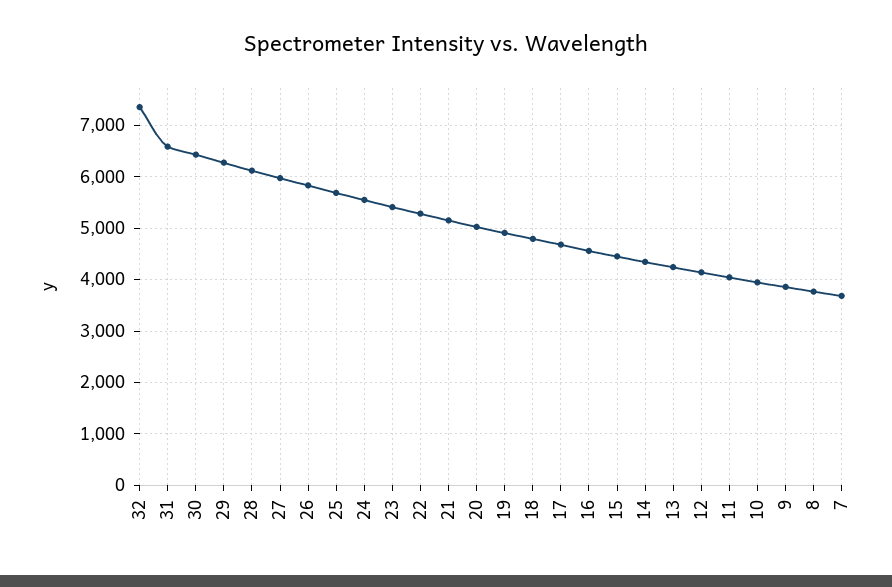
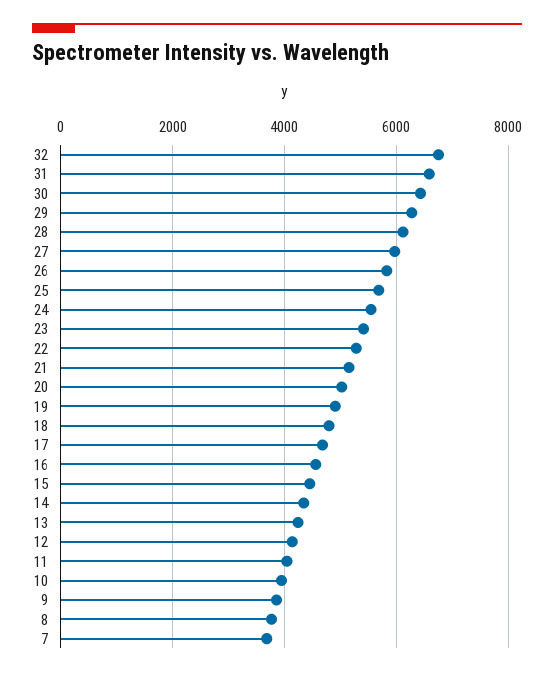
32: 7400 -> 6800

